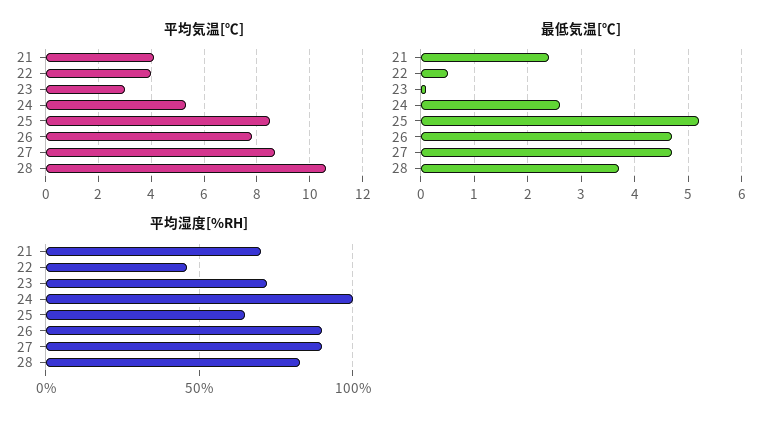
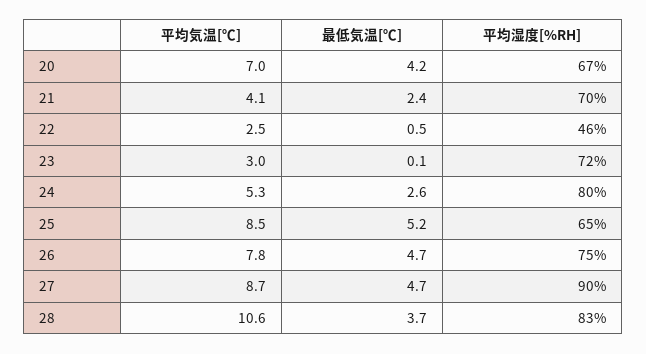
平均気温[℃], 22: 4 -> 2.5
平均湿度[%RH], 24: 100 -> 80
平均湿度[%RH], 26: 90 -> 75
平均気温[℃], 20: none -> 7
最低気温[℃], 20: none -> 4.2
平均湿度[%RH], 20: none -> 67

